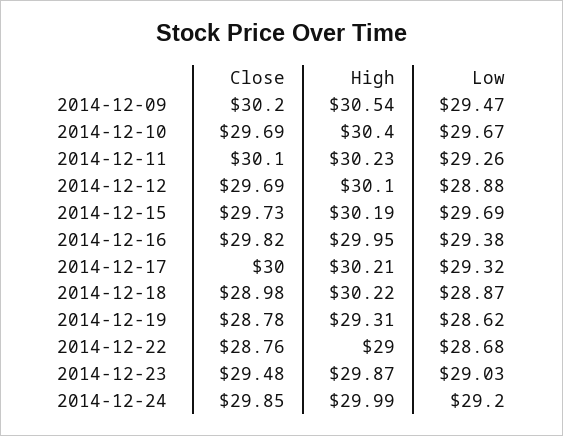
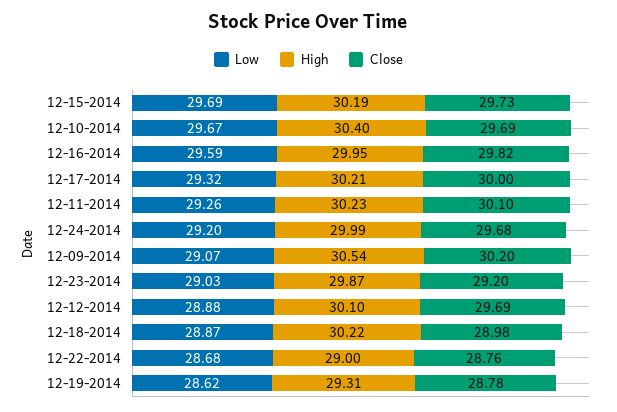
Low, 2014-12-09: 29.47 -> 29.07
Low, 2014-12-16: 29.38 -> 29.59
Close, 2014-12-23: 29.48 -> 29.2
Close, 2014-12-24: 29.85 -> 29.68

